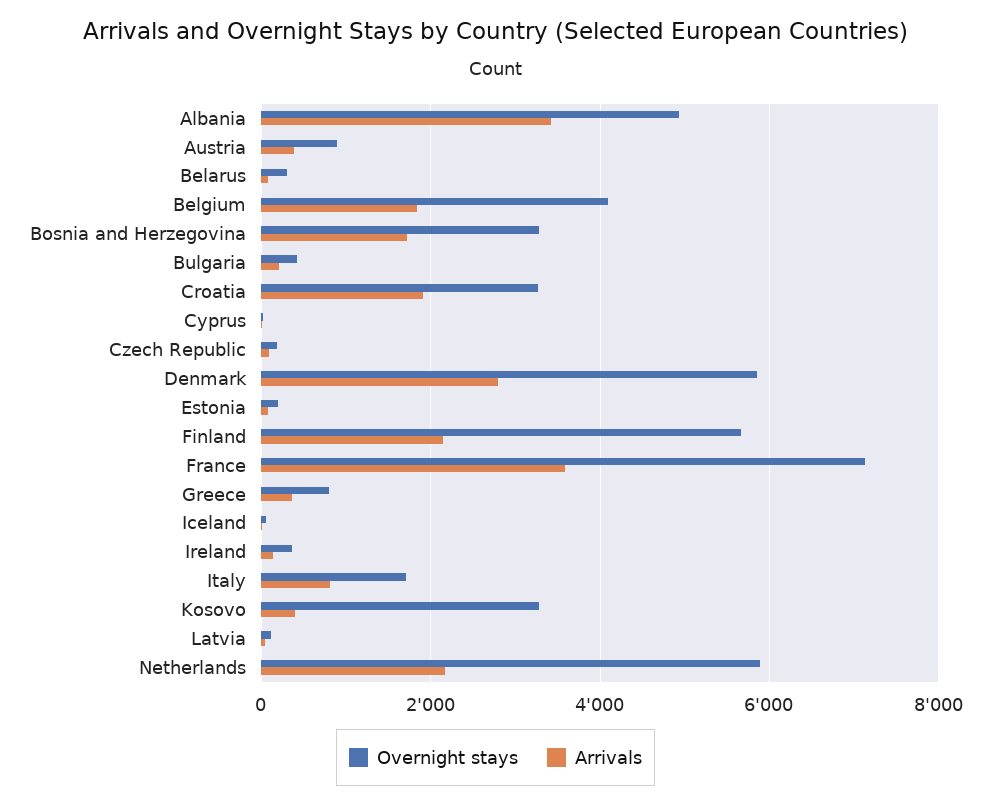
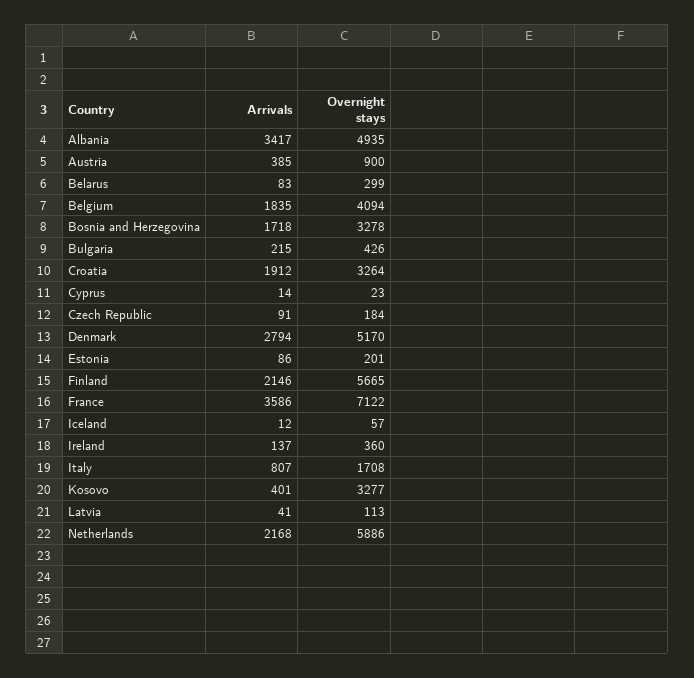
Overnight stays, Denmark: 5800 -> 5170
Overnight stays, Greece: 800 -> none
Arrivals, Greece: 400 -> none

